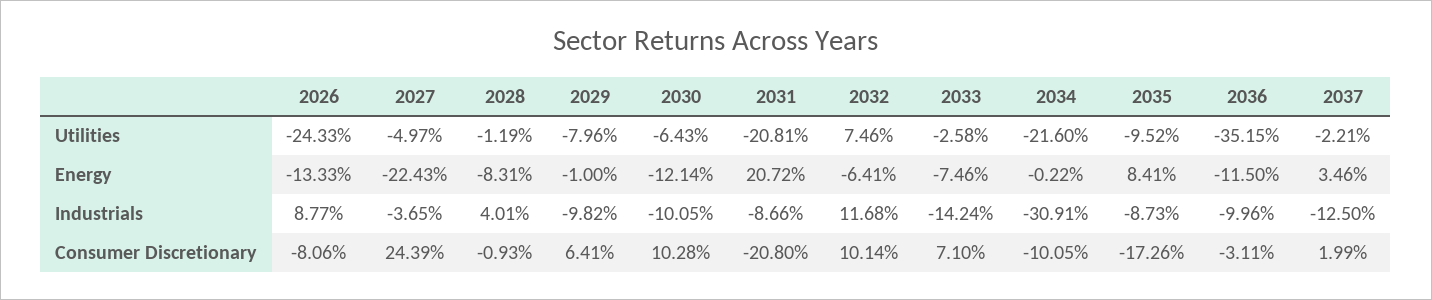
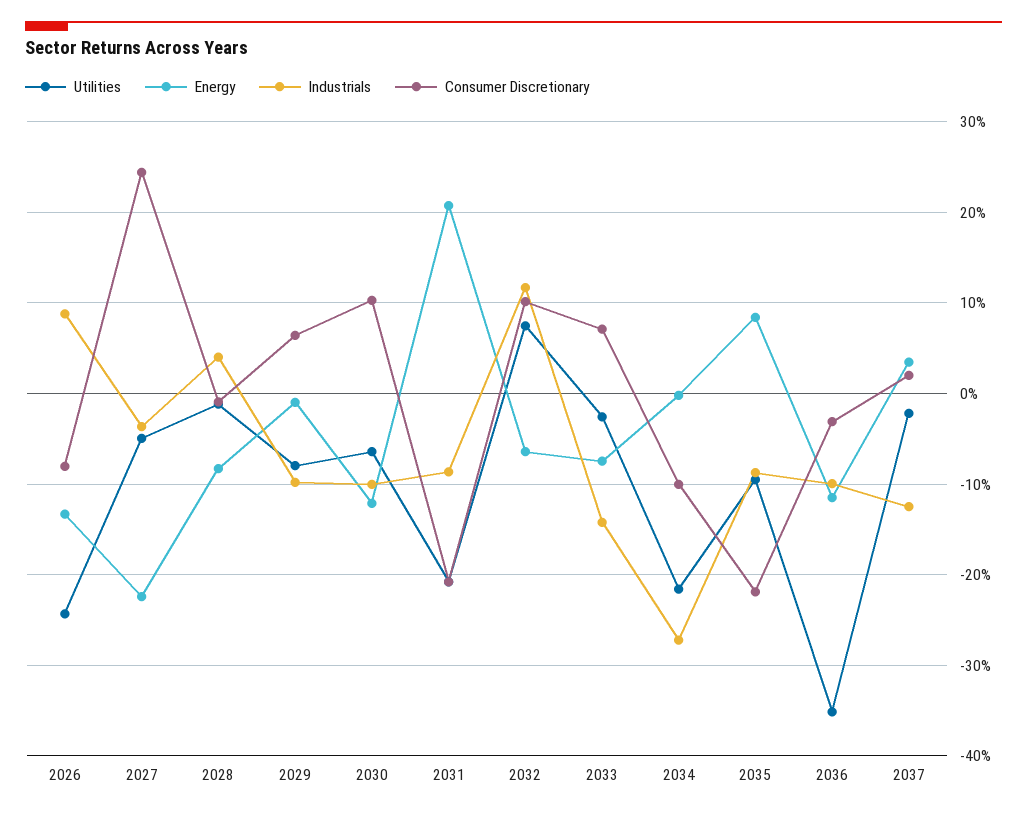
Industrials, 2034: -30.91 -> -27
Consumer Discretionary, 2035: -17.26 -> -22

